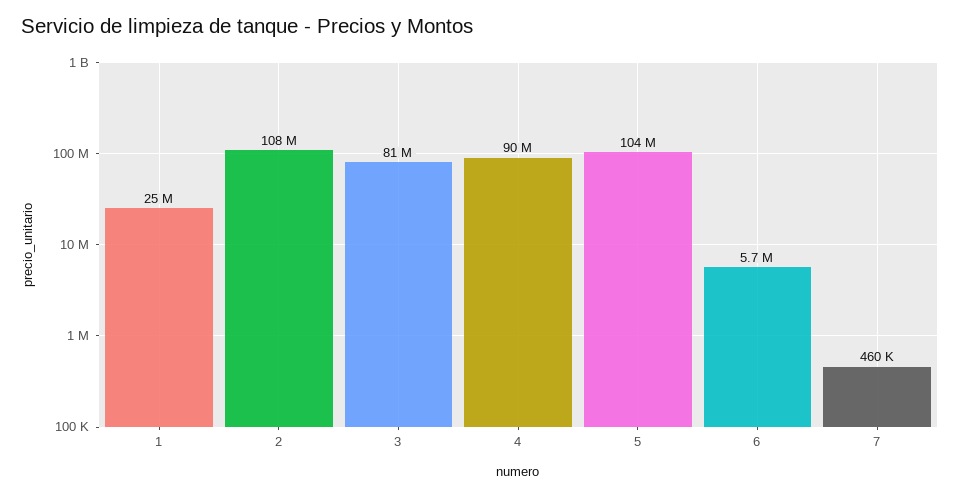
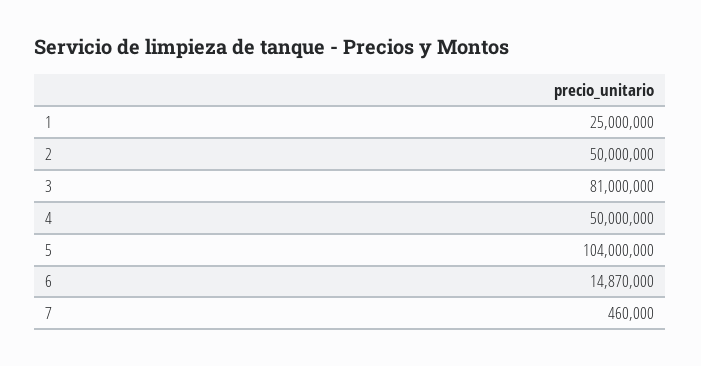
2: 108000000 -> 50000000
4: 90000000 -> 50000000
6: 5700000 -> 14870000

